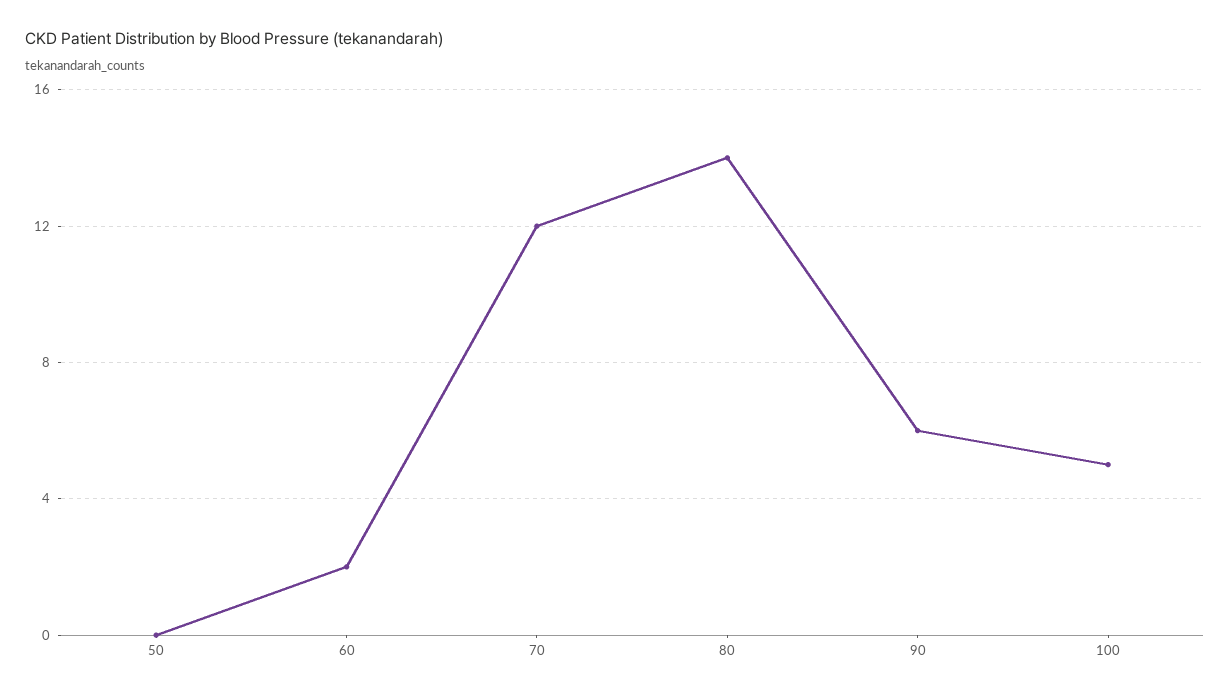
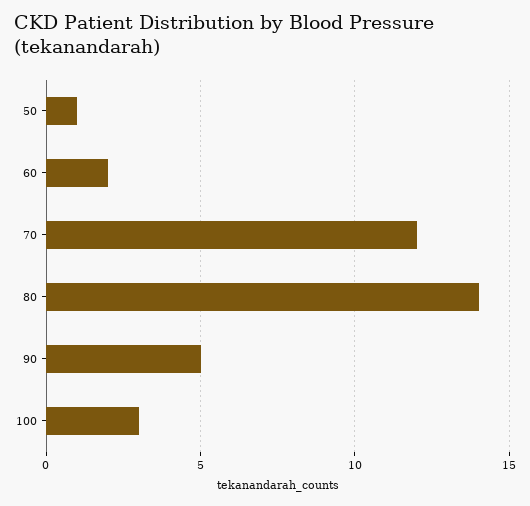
50: 0 -> 1
90: 6 -> 5
100: 5 -> 3

